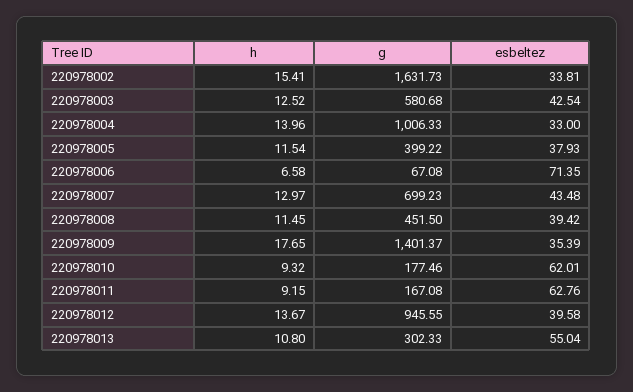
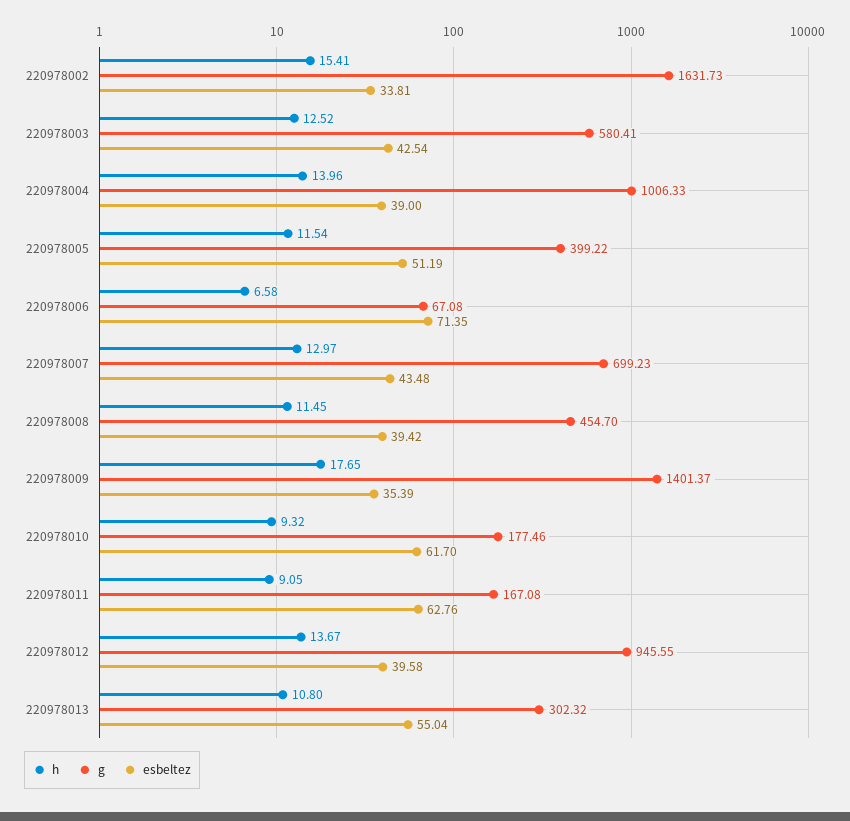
g, 220978003: 580.68 -> 580.41
esbeltez, 220978004: 33 -> 39
esbeltez, 220978005: 37.93 -> 51.19
g, 220978008: 451.5 -> 454.7
esbeltez, 220978010: 62.01 -> 61.7
h, 220978011: 9.15 -> 9.05
g, 220978013: 302.33 -> 302.32

